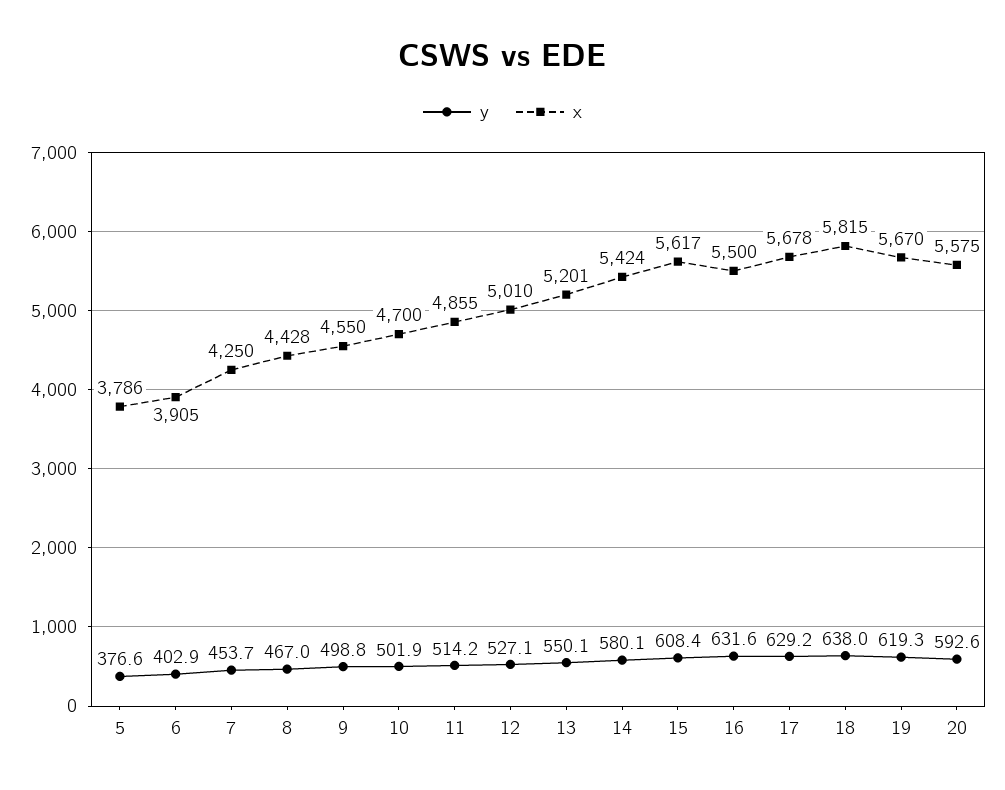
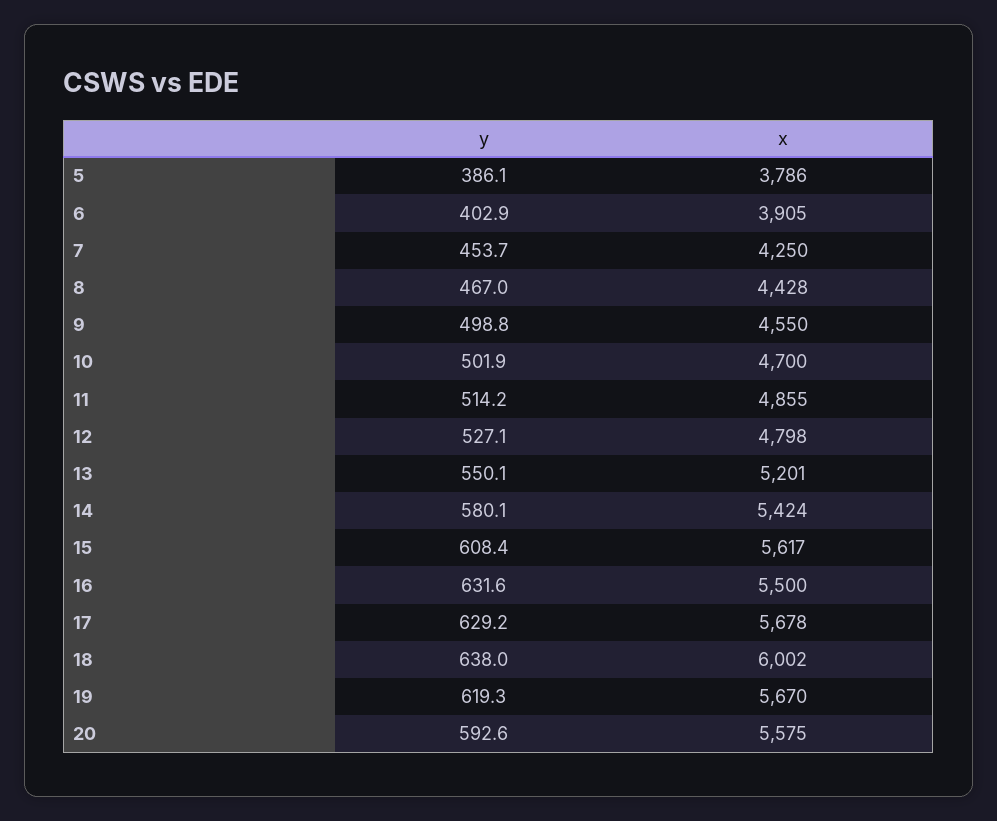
y, 5: 376.6 -> 386.1
x, 12: 5010 -> 4798
x, 18: 5815 -> 6002

